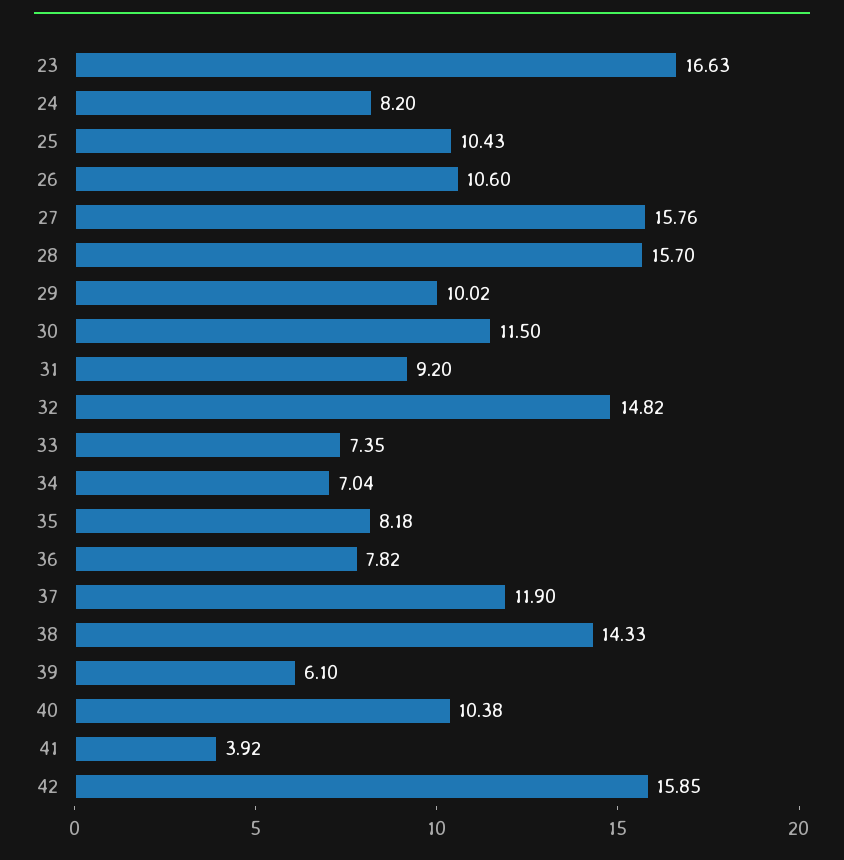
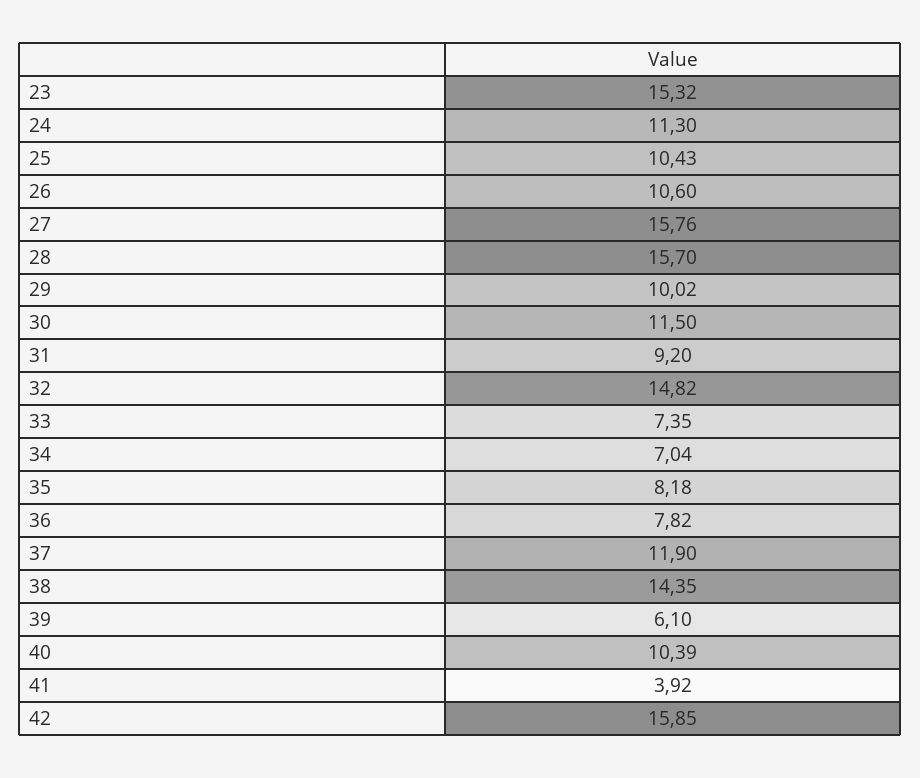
23: 16.63 -> 15.32
24: 8.2 -> 11.3
38: 14.33 -> 14.35
40: 10.38 -> 10.39

